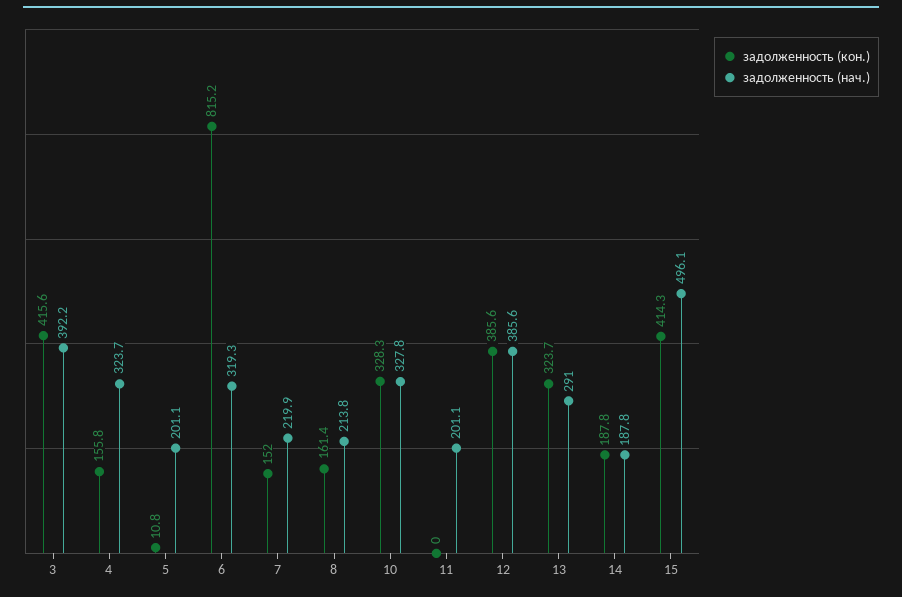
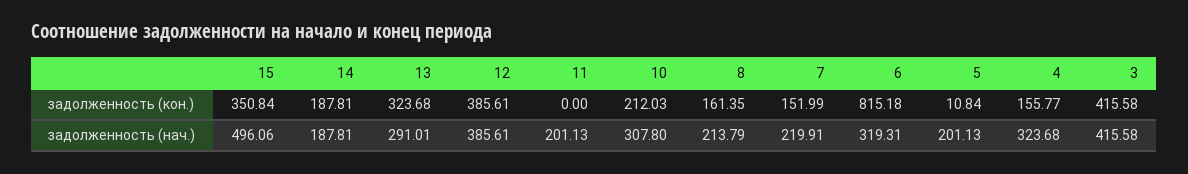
задолженность (нач.), 3: 392.2 -> 415.58
задолженность (кон.), 10: 328.3 -> 212.03
задолженность (нач.), 10: 327.8 -> 307.8
задолженность (кон.), 15: 414.3 -> 350.84

